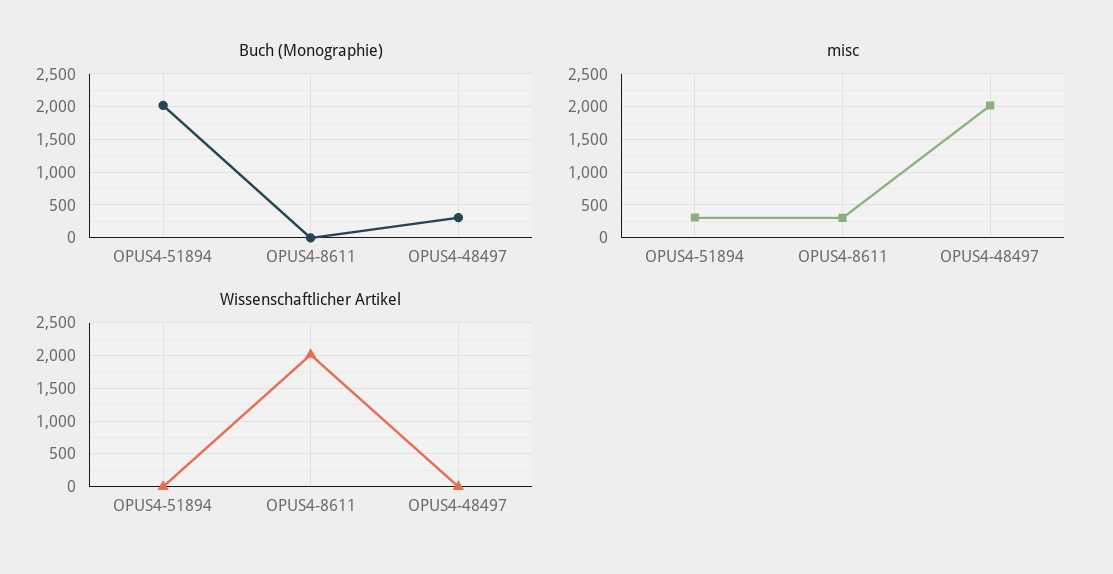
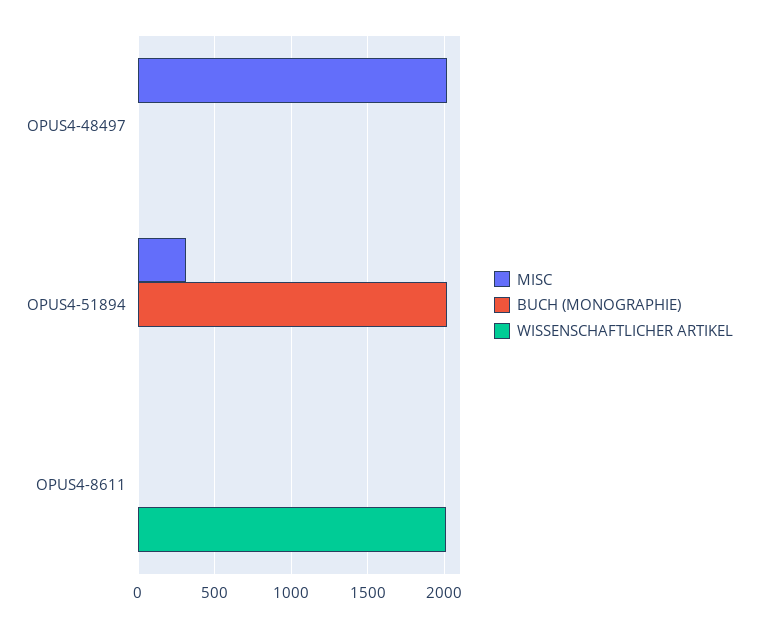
Buch (Monographie), OPUS4-48497: 300 -> 0
misc, OPUS4-8611: 300 -> 0

